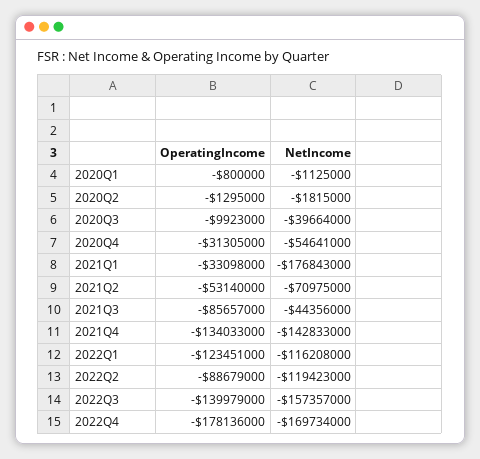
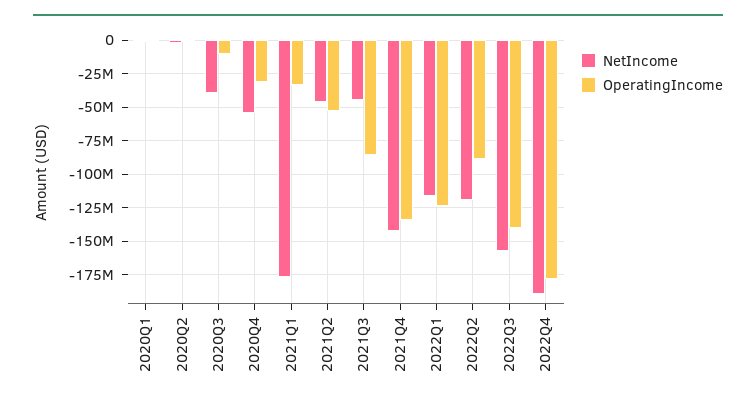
NetIncome, 2021Q2: -70975000 -> -45000000
NetIncome, 2022Q4: -169734000 -> -190000000

